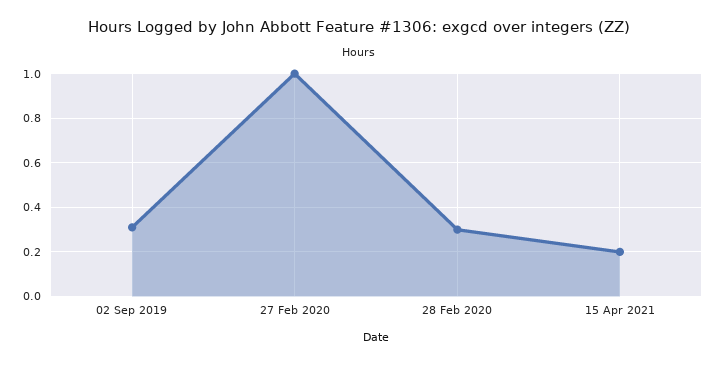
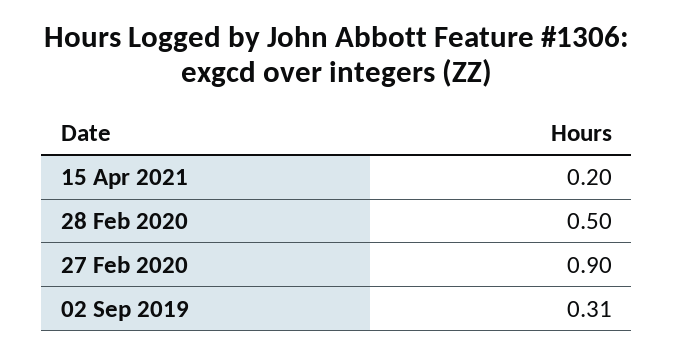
27 Feb 2020: 1 -> 0.9
28 Feb 2020: 0.3 -> 0.5

